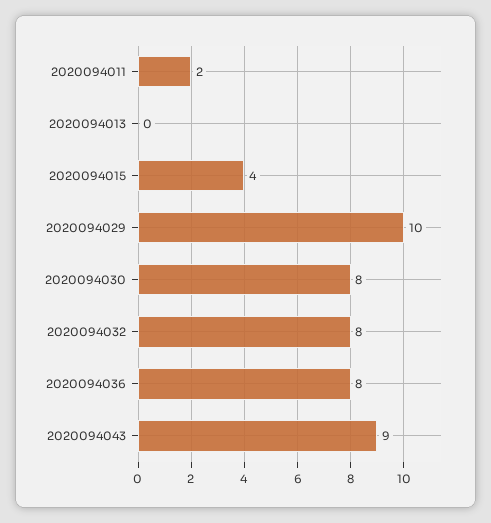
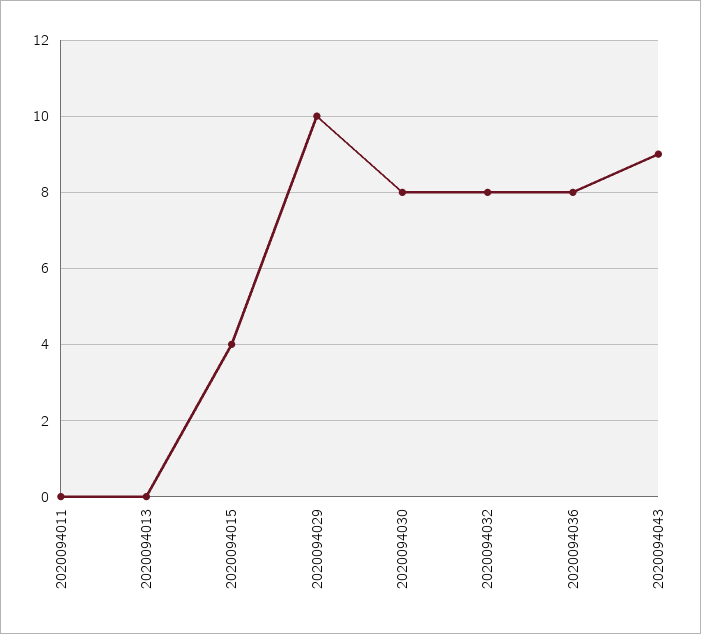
2020094011: 2 -> 0

